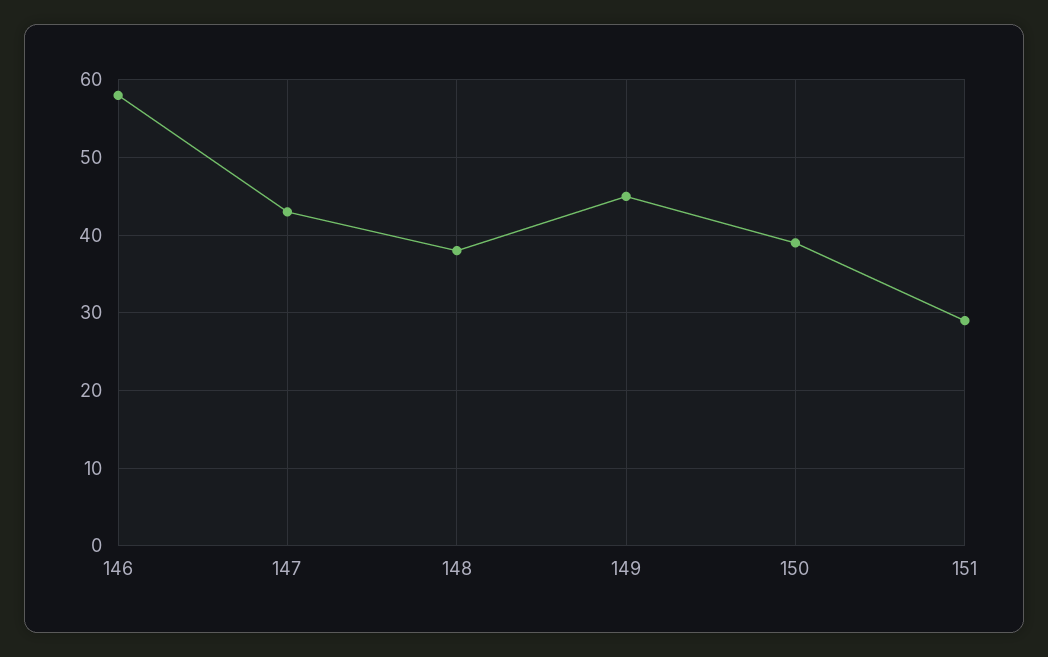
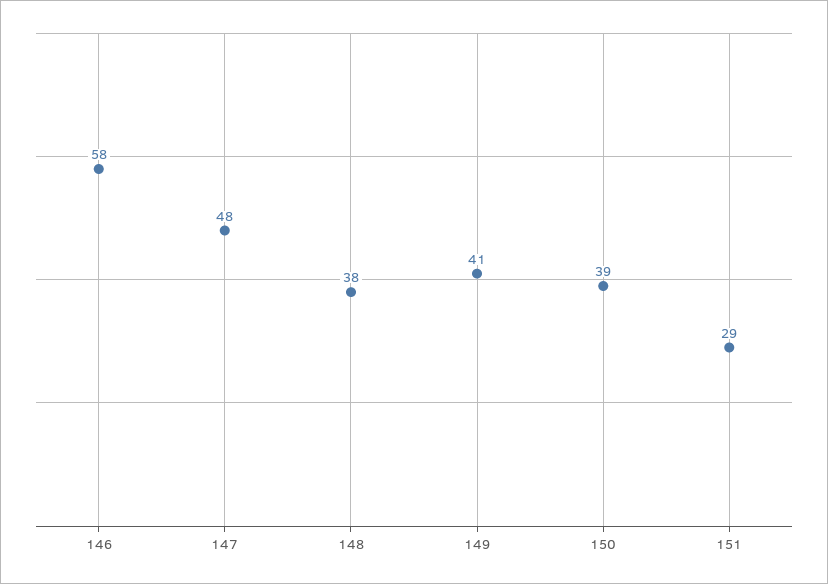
147: 43 -> 48
149: 45 -> 41

